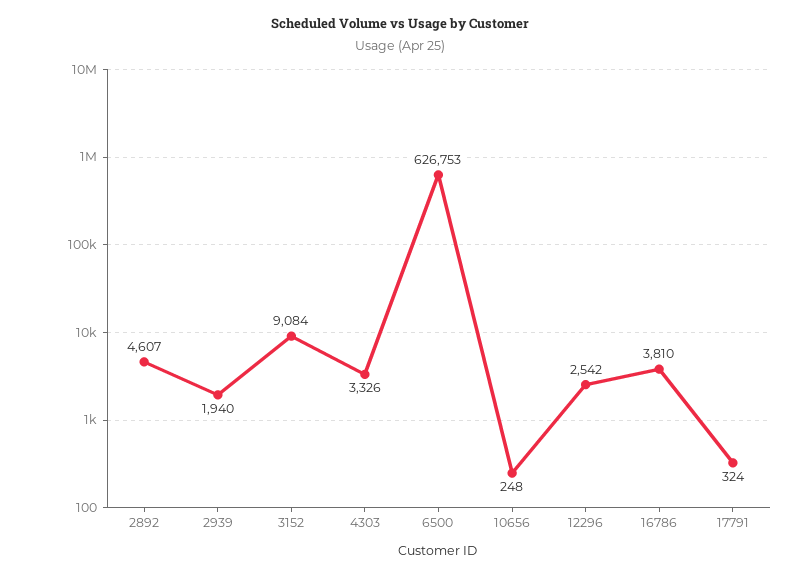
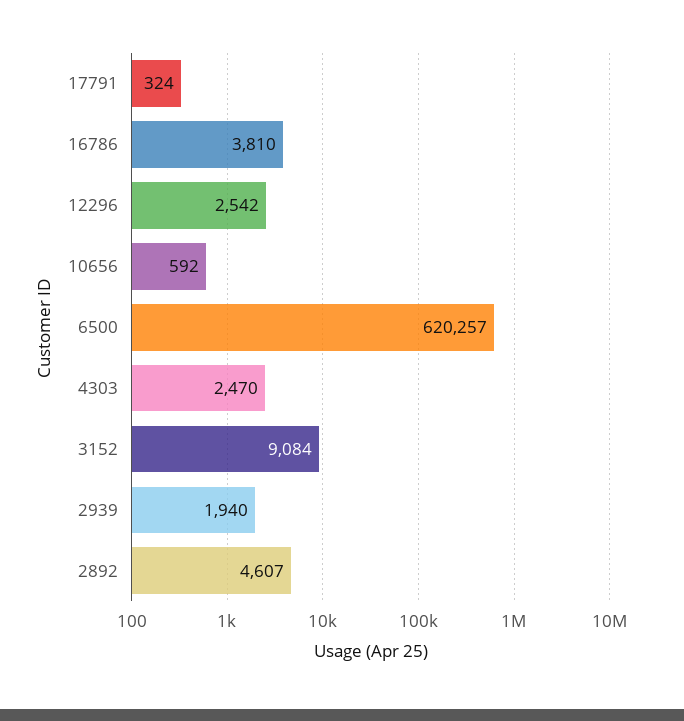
4303: 3326 -> 2470
6500: 626753 -> 620257
10656: 248 -> 592

